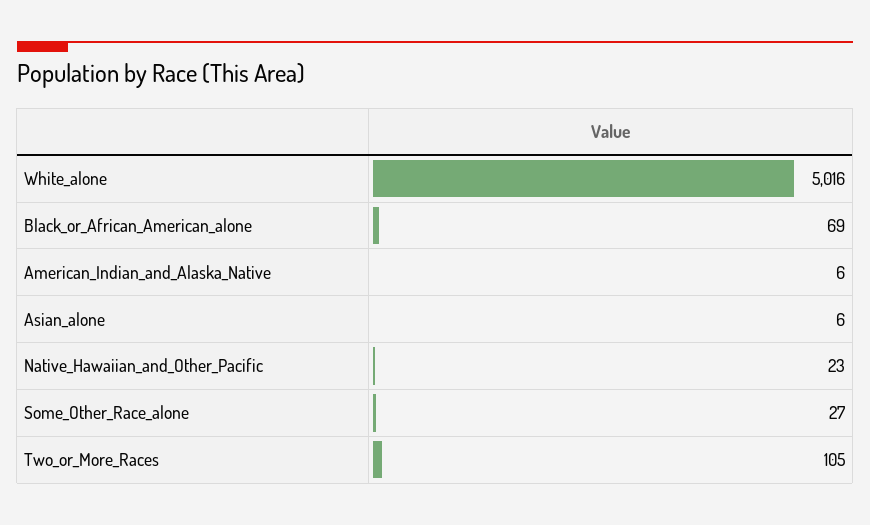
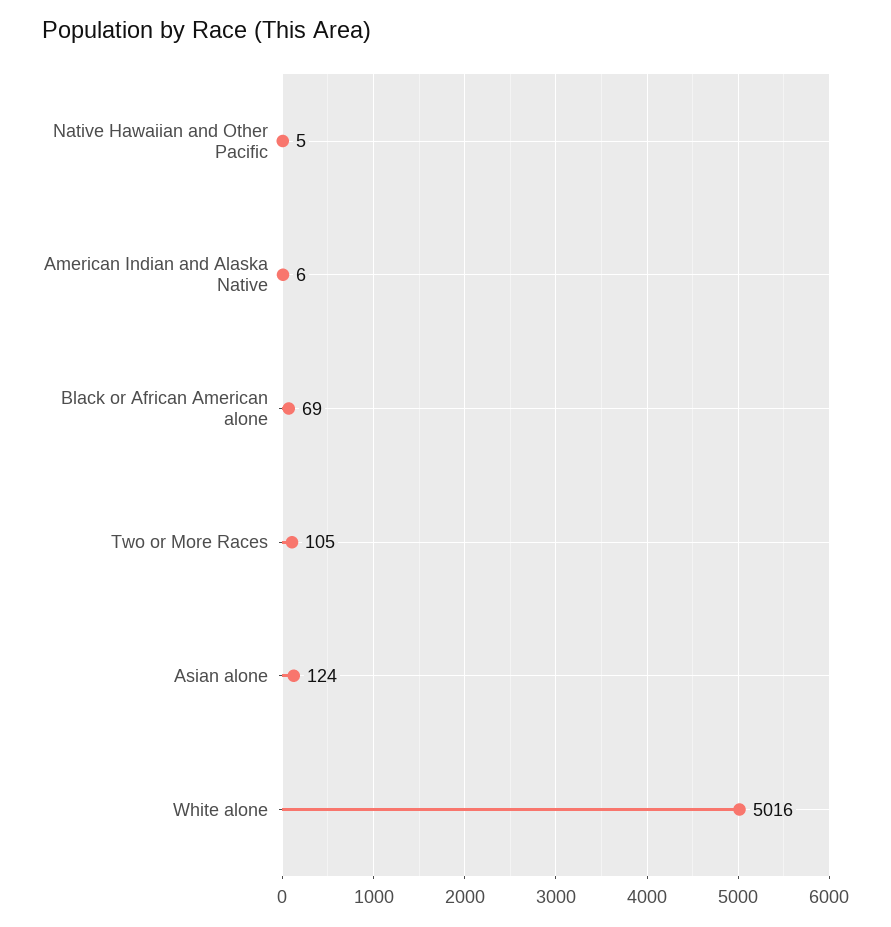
Asian_alone: 6 -> 124
Native_Hawaiian_and_Other_Pacific: 23 -> 5
Some_Other_Race_alone: 27 -> none

